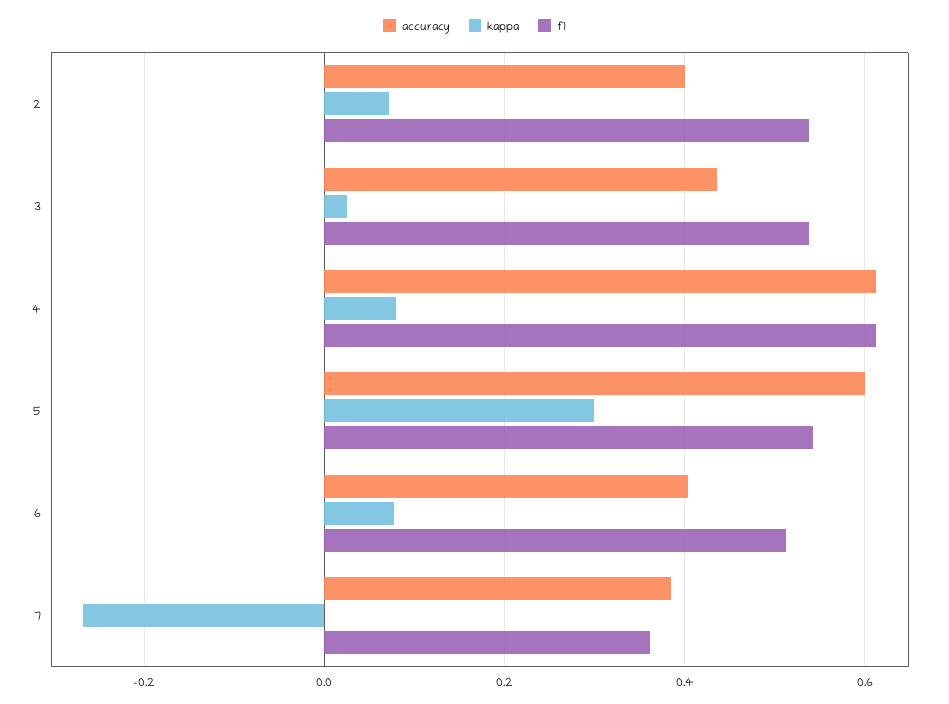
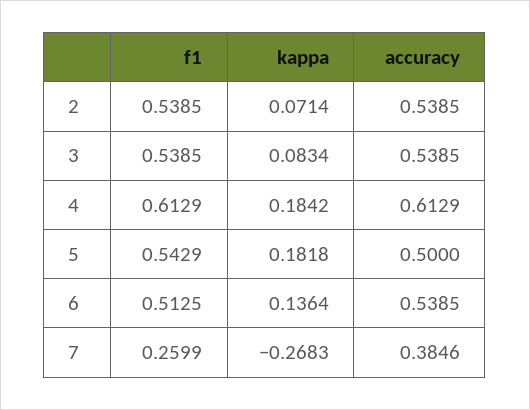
accuracy, 2: 0.4 -> 0.5385
accuracy, 3: 0.44 -> 0.5385
kappa, 3: 0.02 -> 0.0834
kappa, 4: 0.08 -> 0.1842
accuracy, 5: 0.6 -> 0.5
kappa, 5: 0.3 -> 0.1818
accuracy, 6: 0.4 -> 0.5385
kappa, 6: 0.08 -> 0.1364
f1, 7: 0.36 -> 0.2599

